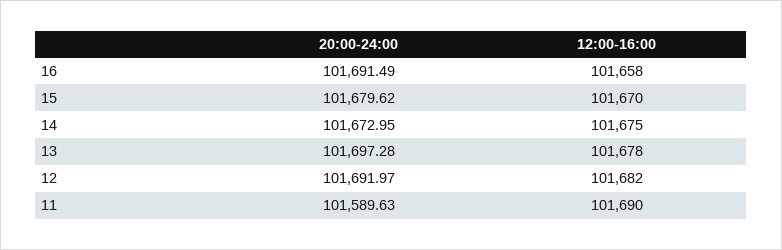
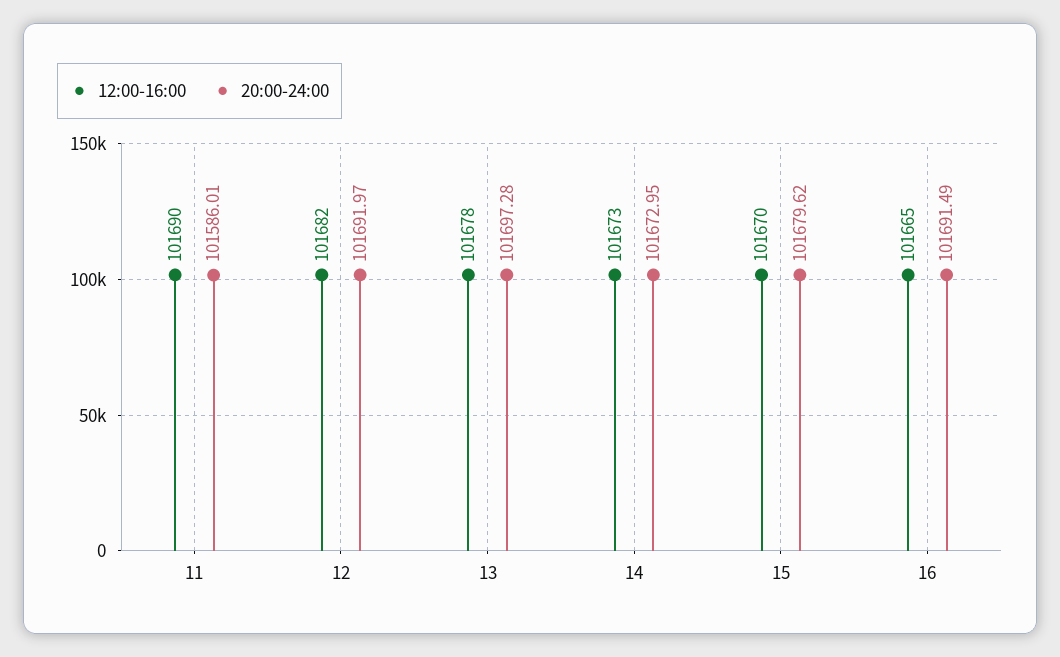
12:00-16:00, 16: 101658 -> 101665
12:00-16:00, 14: 101675 -> 101673
20:00-24:00, 11: 101589.63 -> 101586.01

